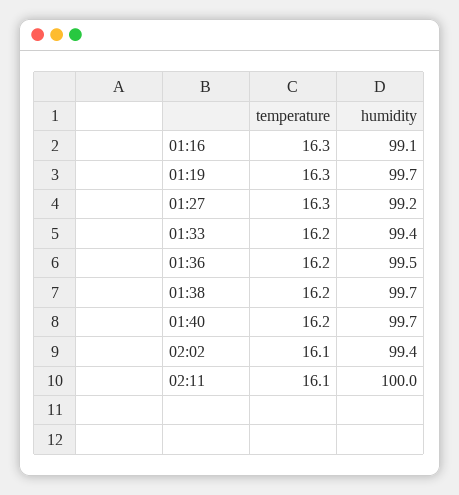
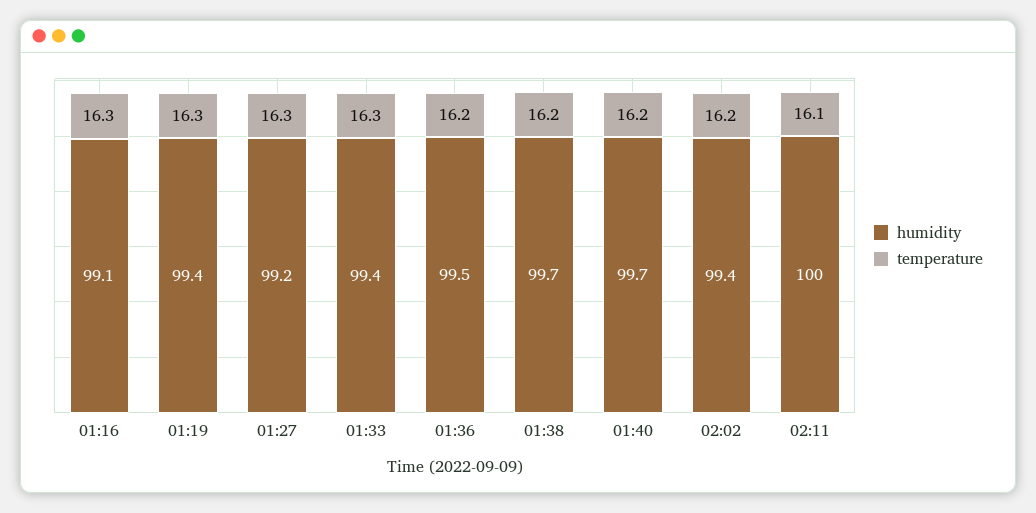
humidity, 01:19: 99.7 -> 99.4
temperature, 01:33: 16.2 -> 16.3
temperature, 02:02: 16.1 -> 16.2

